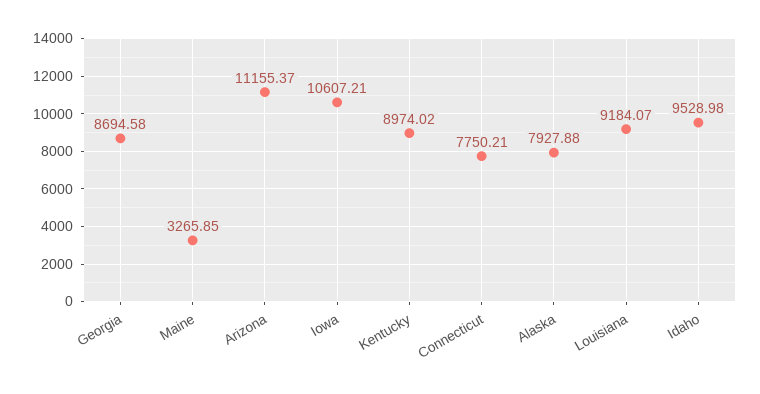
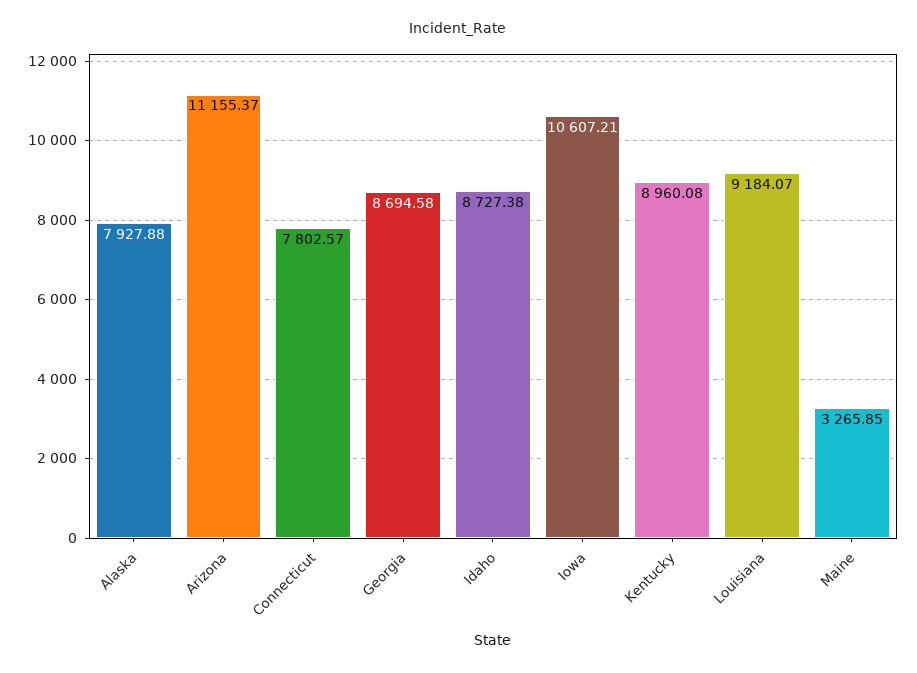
Kentucky: 8974.02 -> 8960.08
Connecticut: 7750.21 -> 7802.57
Idaho: 9528.98 -> 8727.38

